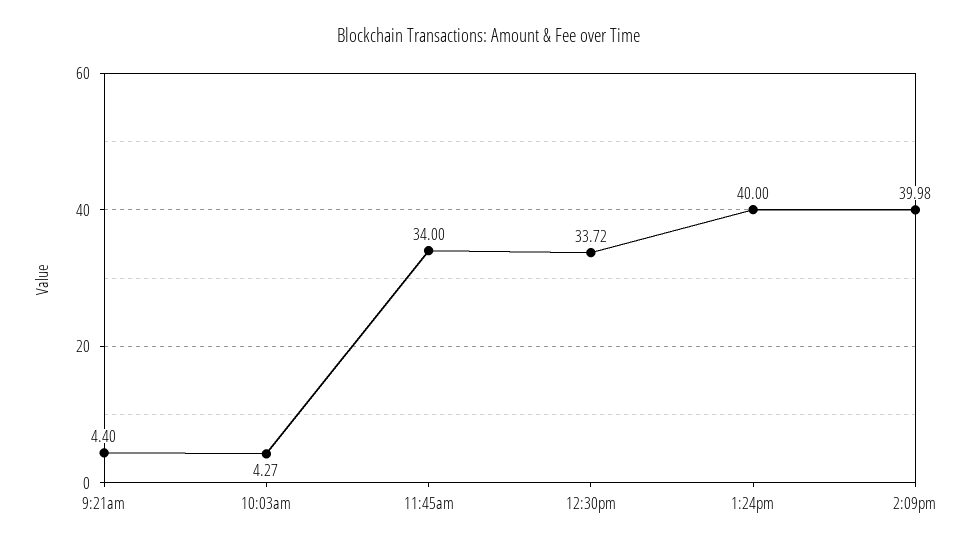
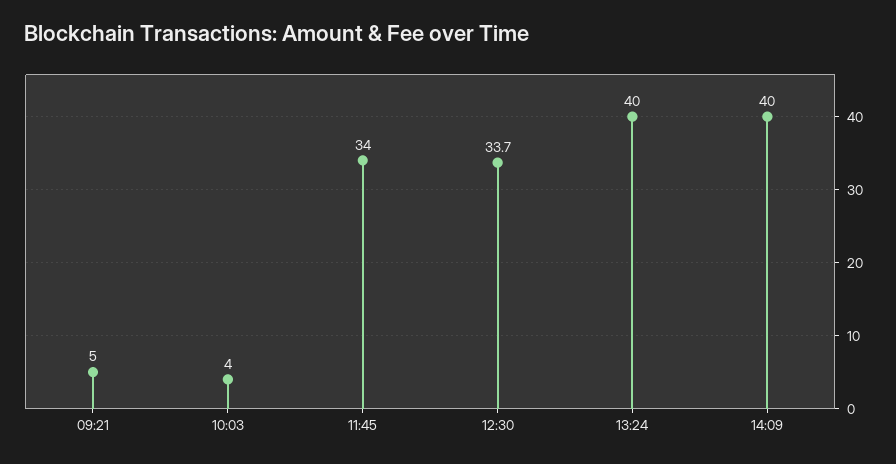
9:21am: 4.4 -> 5
10:03am: 4.27 -> 4

